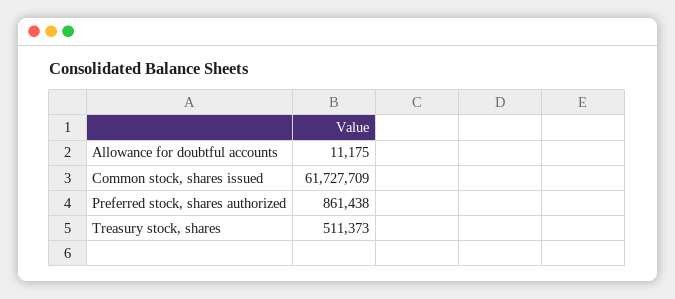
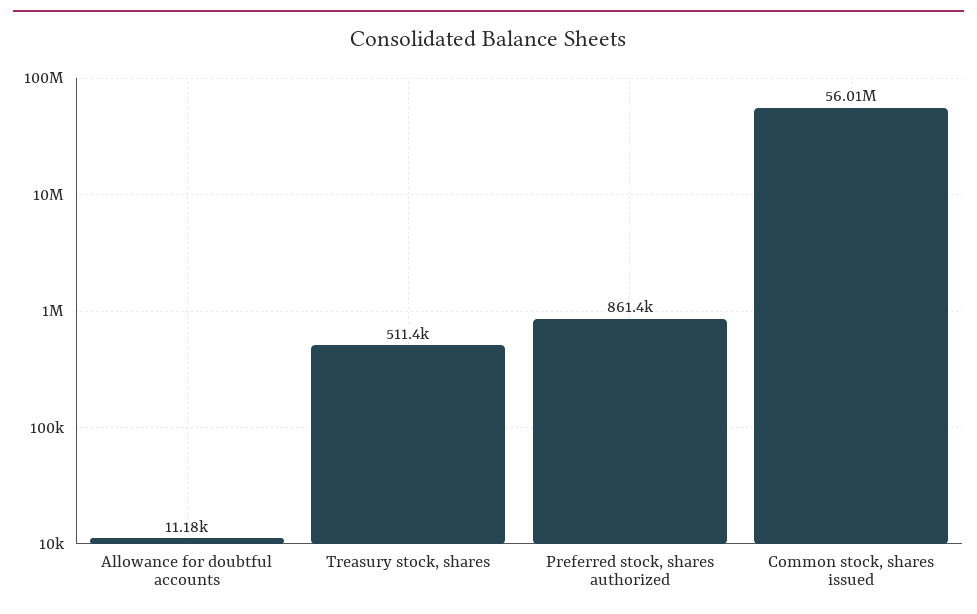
Common stock, shares issued: 61727709 -> 56010000

